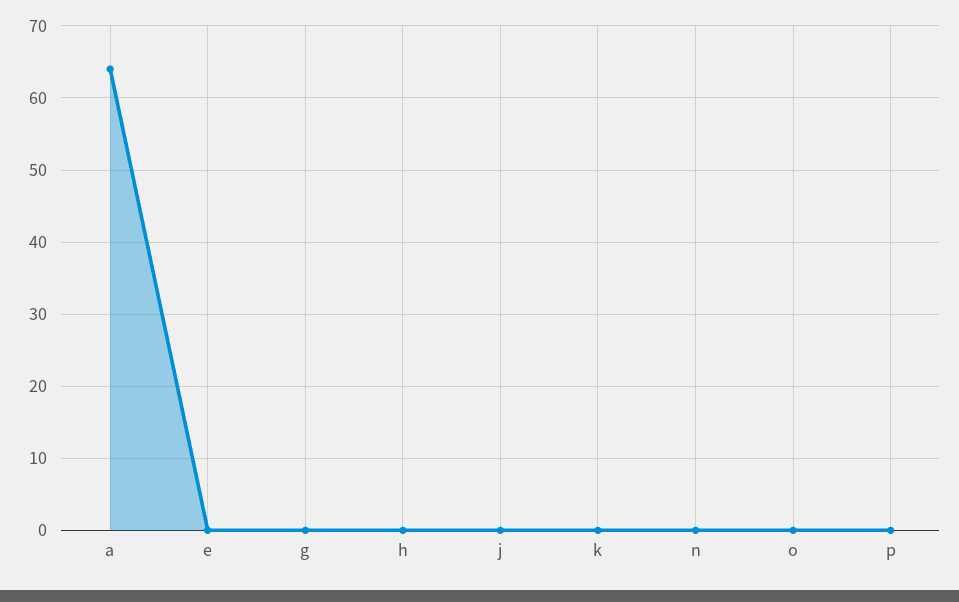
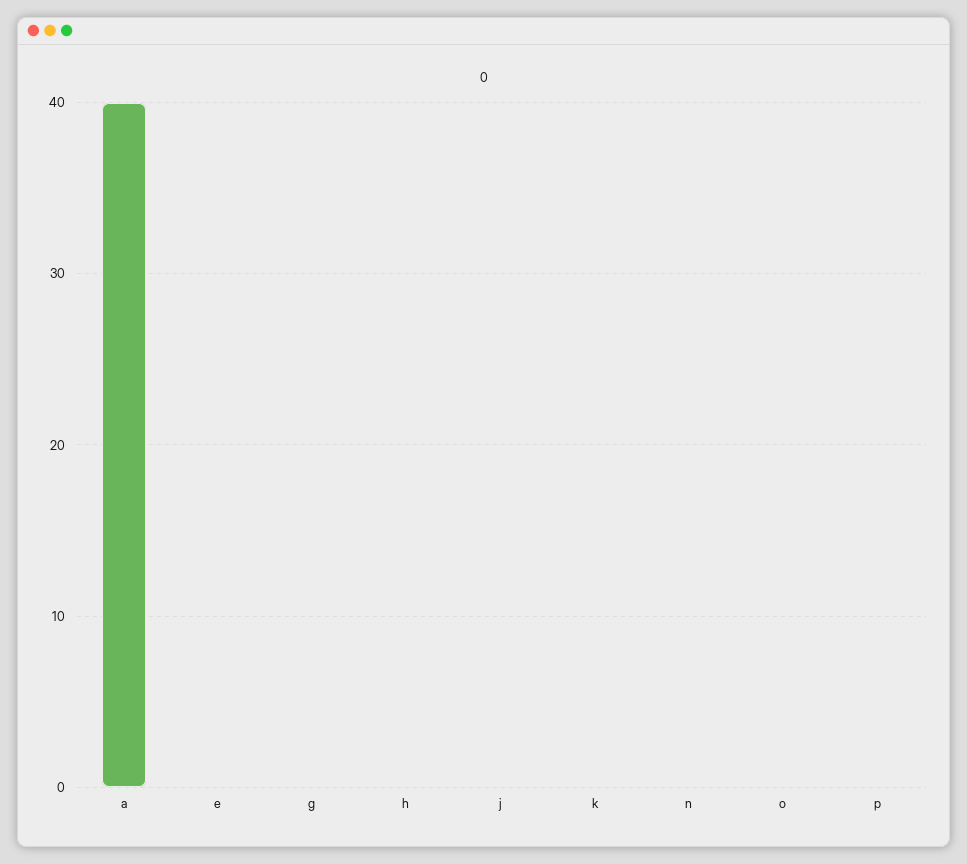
a: 64 -> 40

